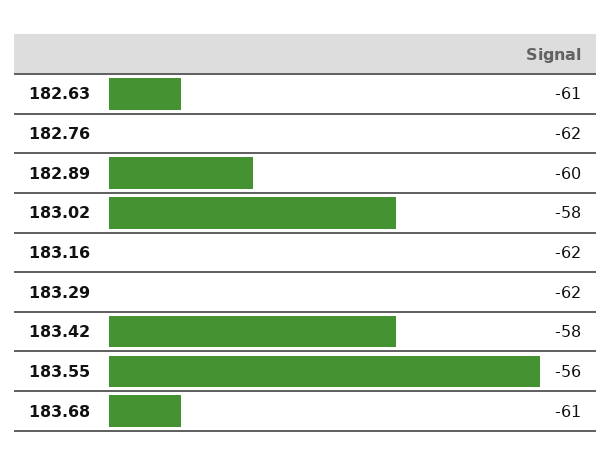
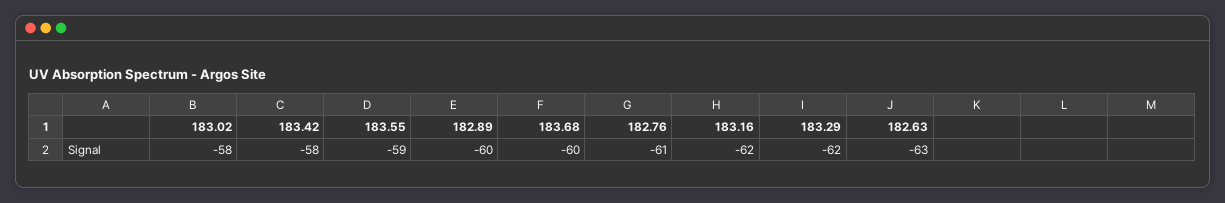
182.63: -61 -> -63
182.76: -62 -> -61
183.55: -56 -> -59
183.68: -61 -> -60

